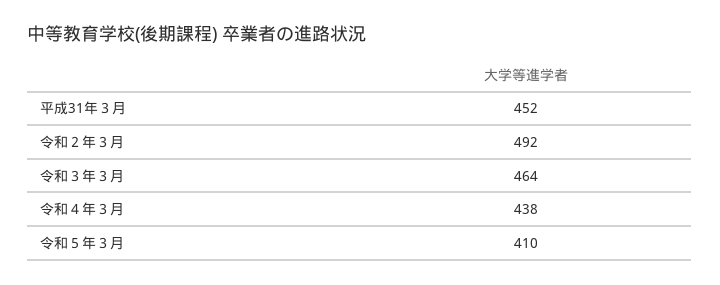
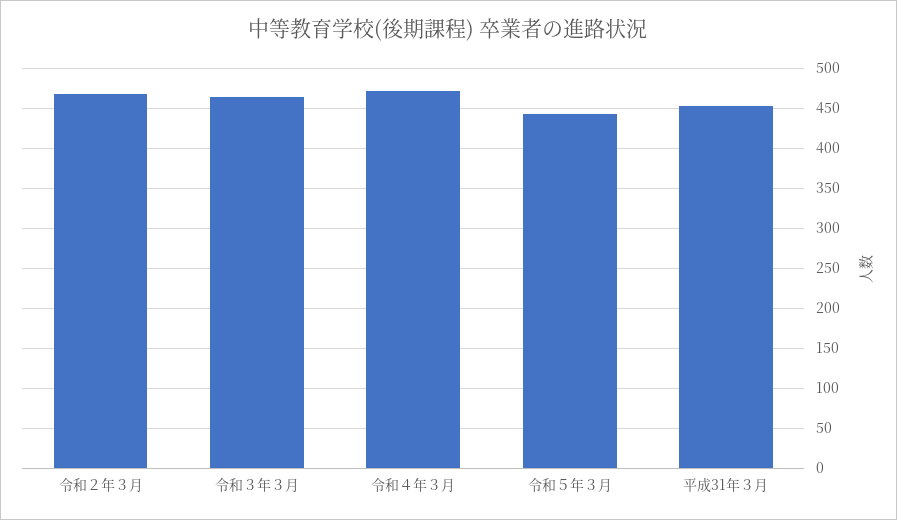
令和２年３月: 492 -> 470
令和４年３月: 438 -> 470
令和５年３月: 410 -> 440

